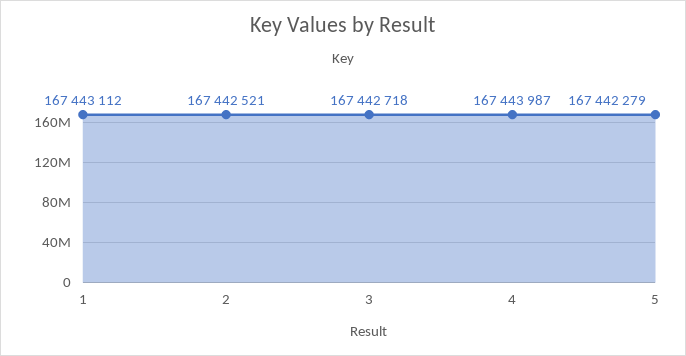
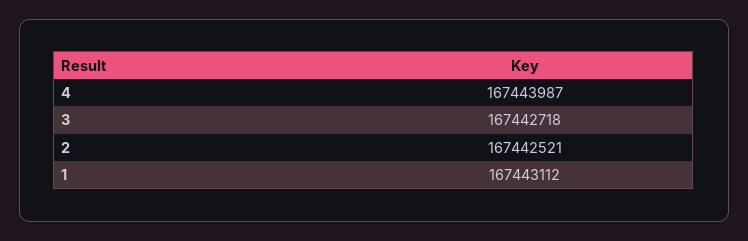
5: 167442279 -> none

